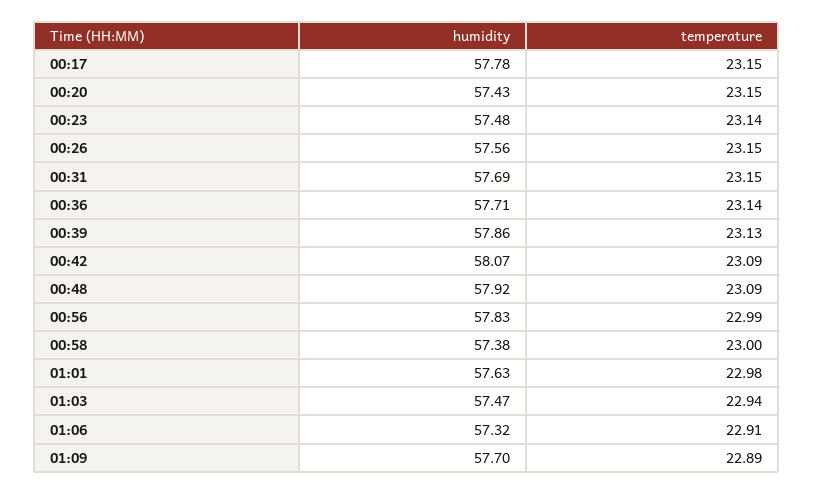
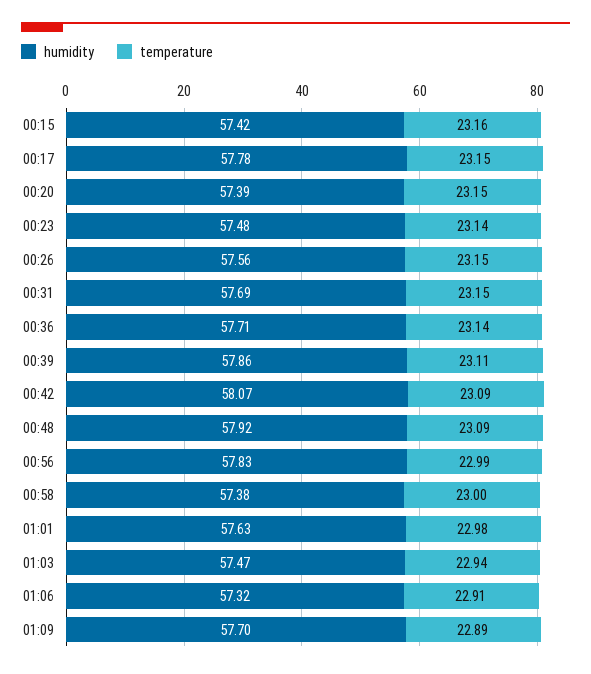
humidity, 00:20: 57.43 -> 57.39
temperature, 00:39: 23.13 -> 23.11
humidity, 00:15: none -> 57.42
temperature, 00:15: none -> 23.16

